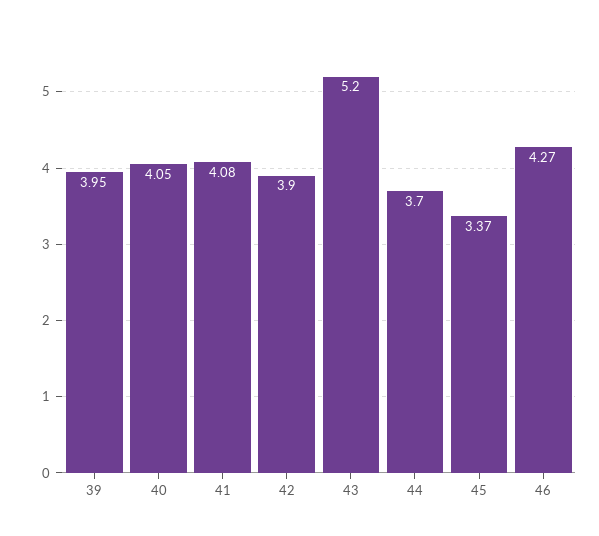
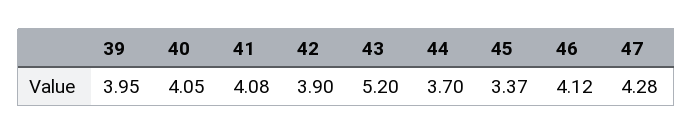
46: 4.27 -> 4.12
47: none -> 4.28

